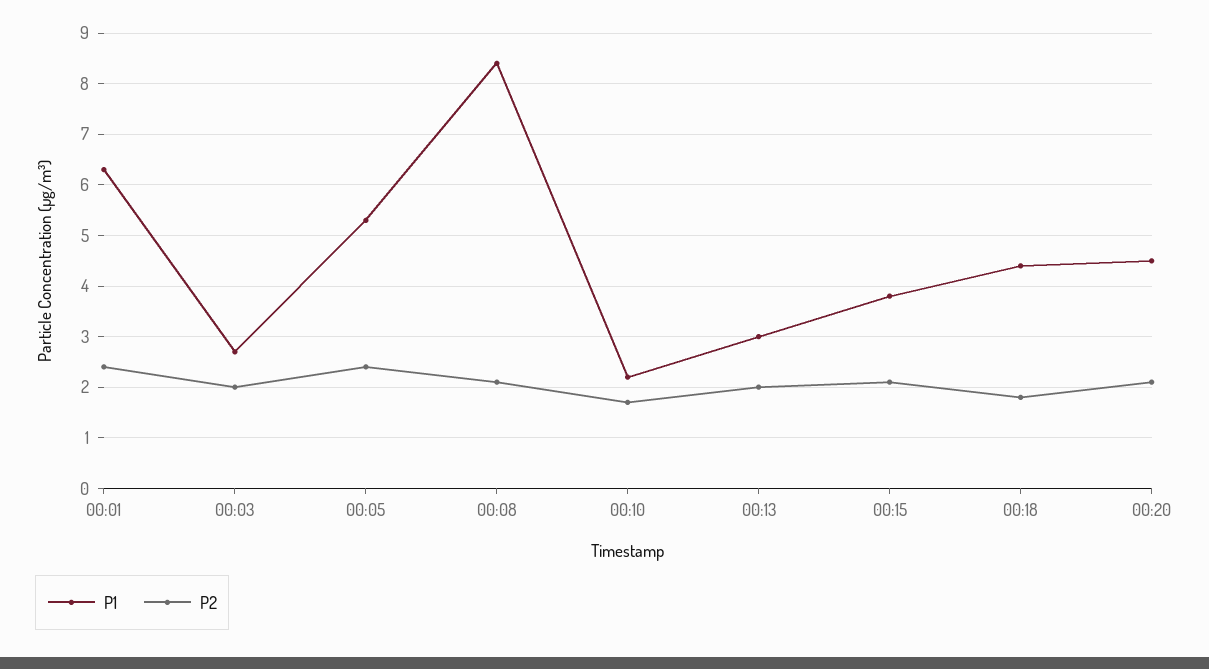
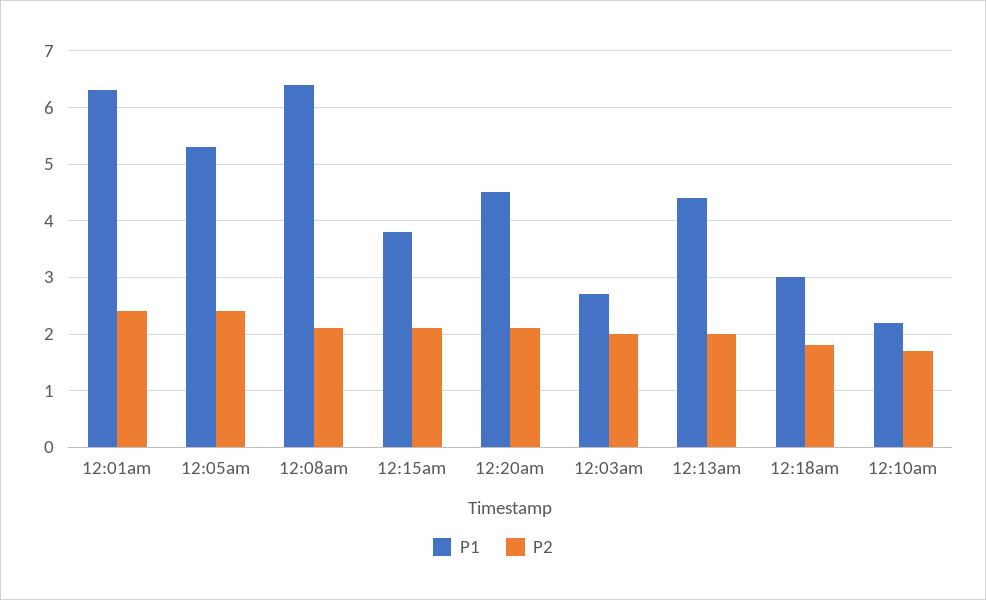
P1, 00:08: 8.5 -> 6.5
P1, 00:13: 3 -> 4.5
P1, 00:18: 4.5 -> 3

